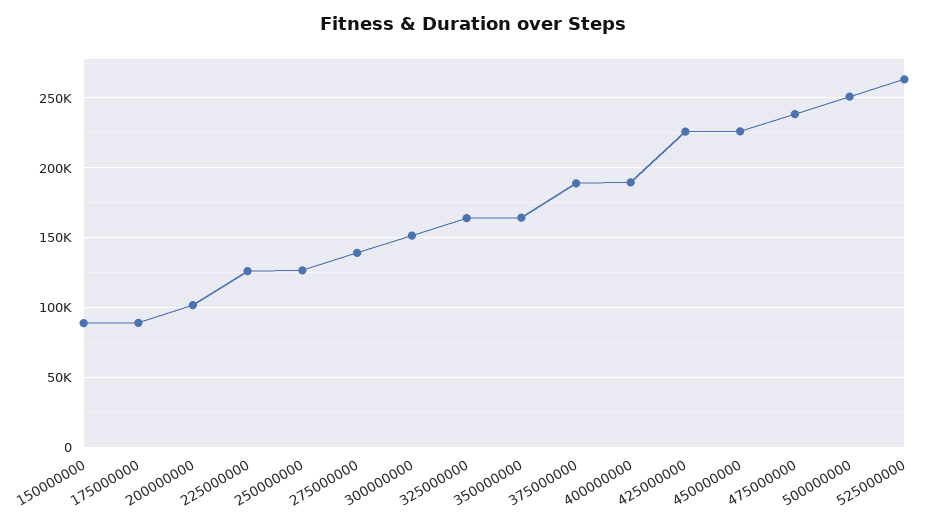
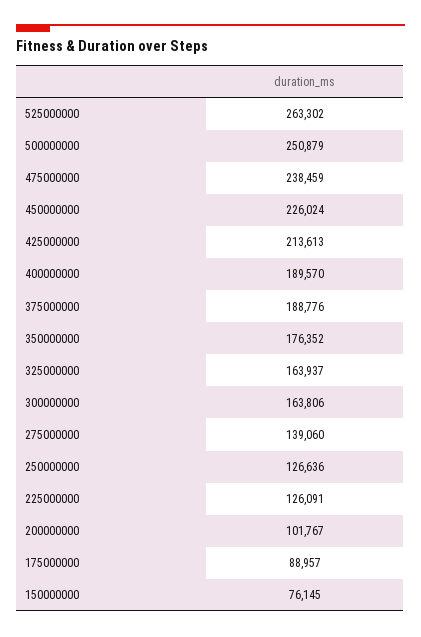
150000000: 90000 -> 76145
300000000: 150000 -> 163806
350000000: 165000 -> 176352
425000000: 225000 -> 213613

